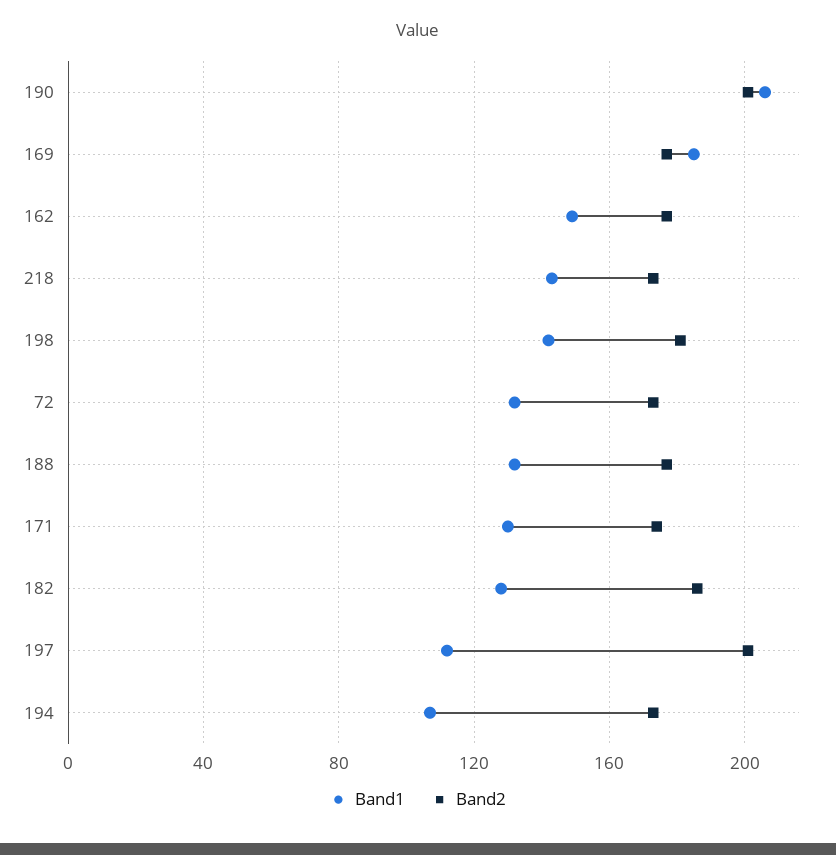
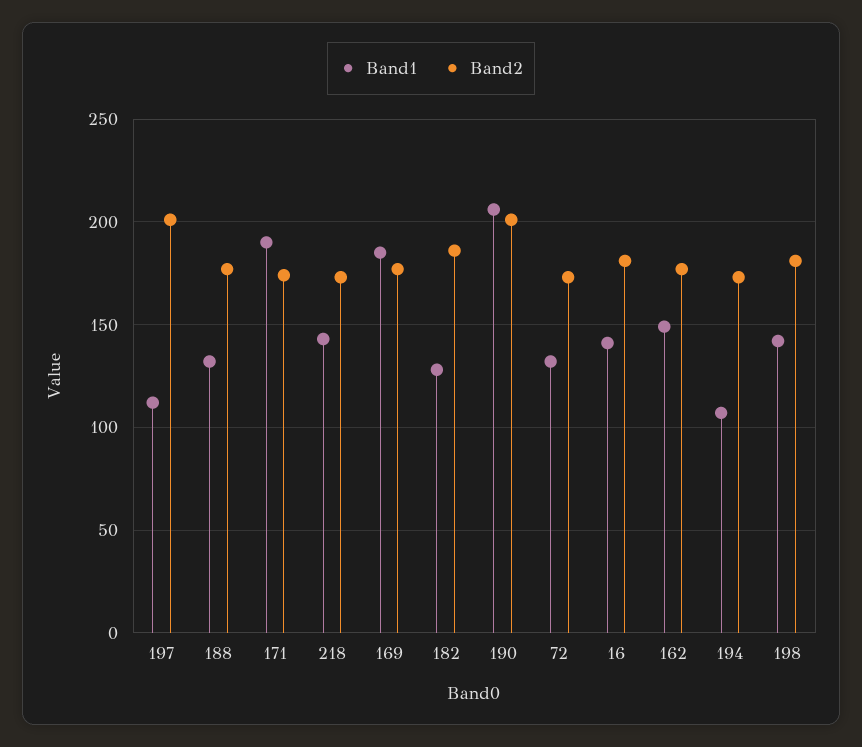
Band1, 171: 130 -> 190
Band1, 16: none -> 140
Band2, 16: none -> 180

